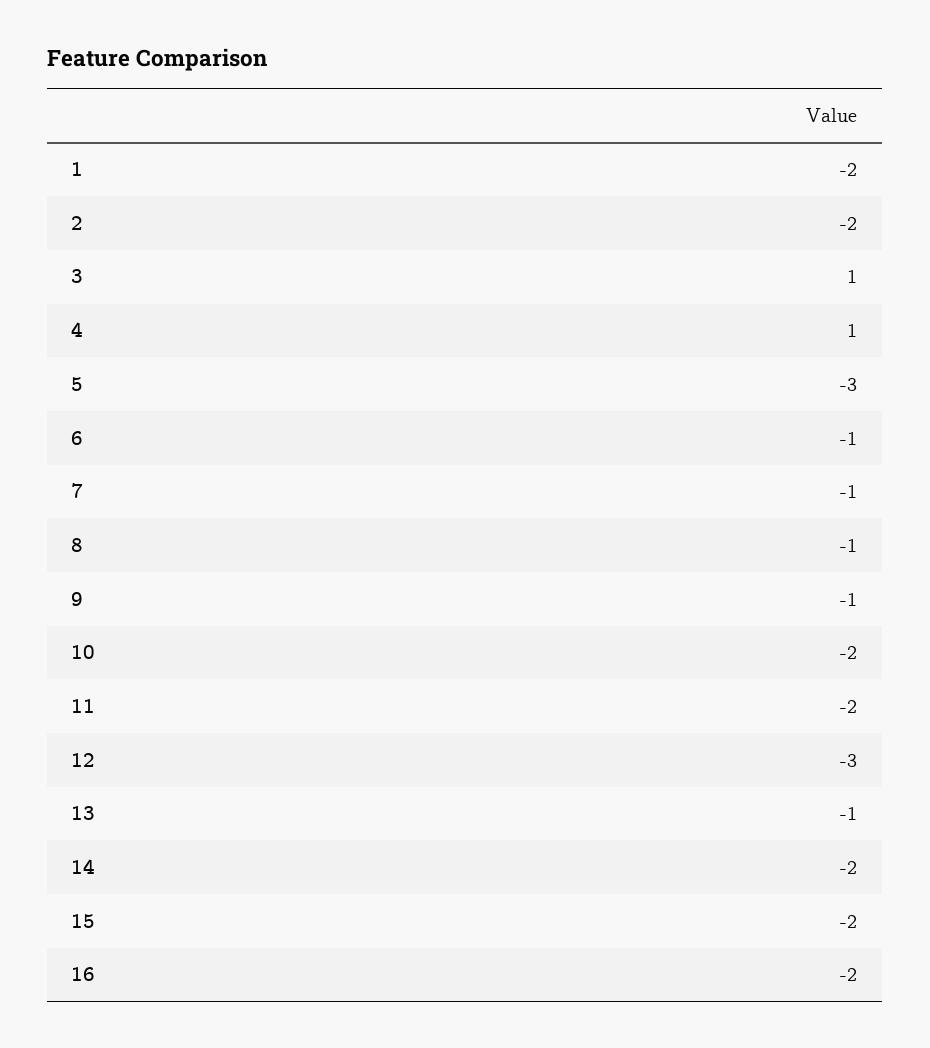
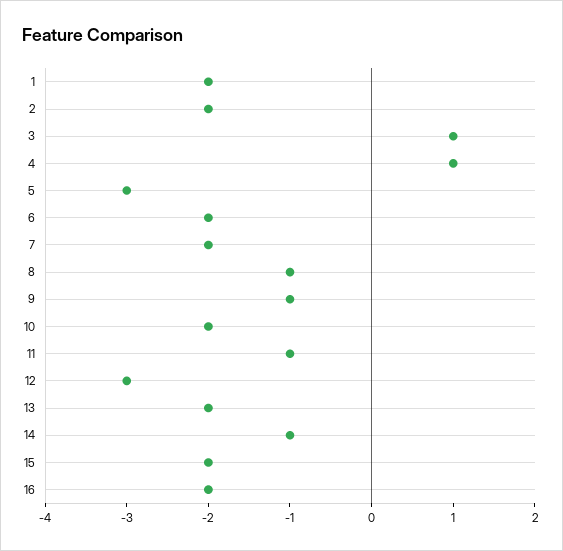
6: -1 -> -2
7: -1 -> -2
11: -2 -> -1
13: -1 -> -2
14: -2 -> -1

